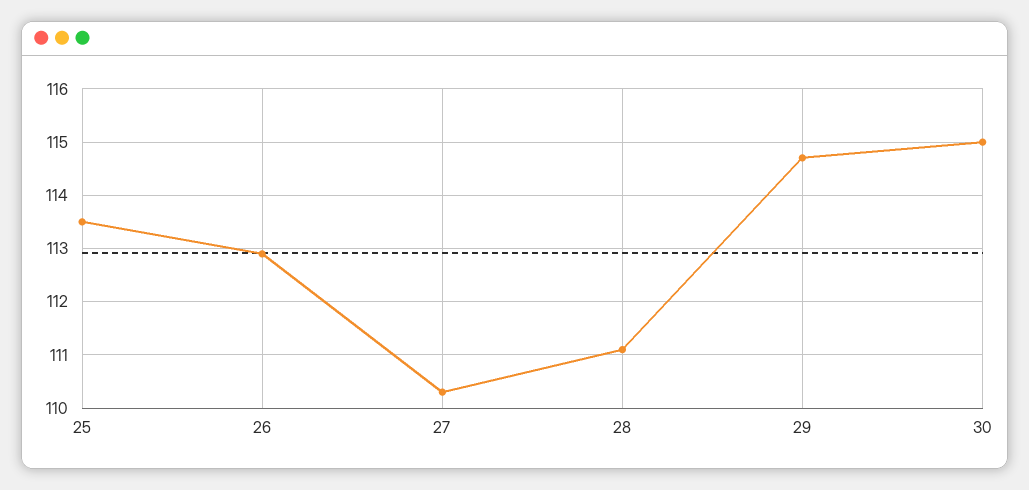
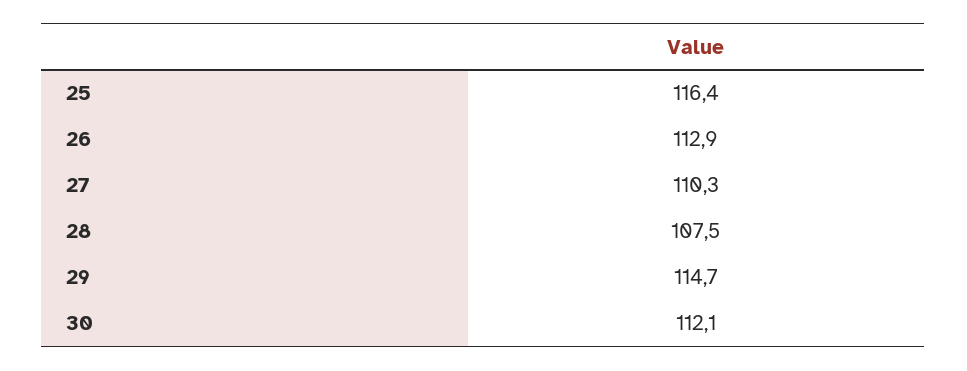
25: 113.5 -> 116.4
28: 111 -> 107.5
30: 115 -> 112.1

